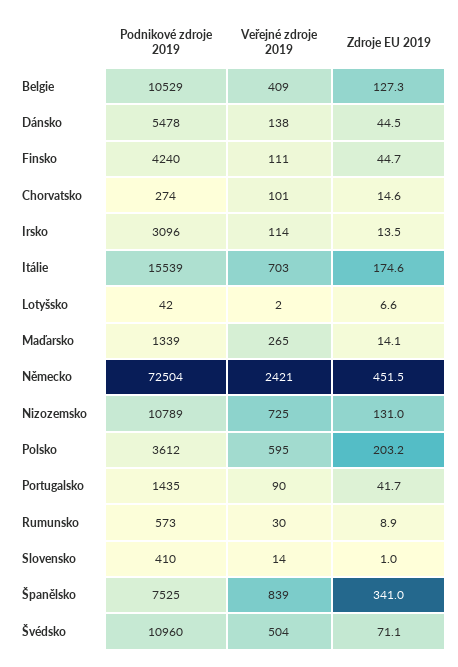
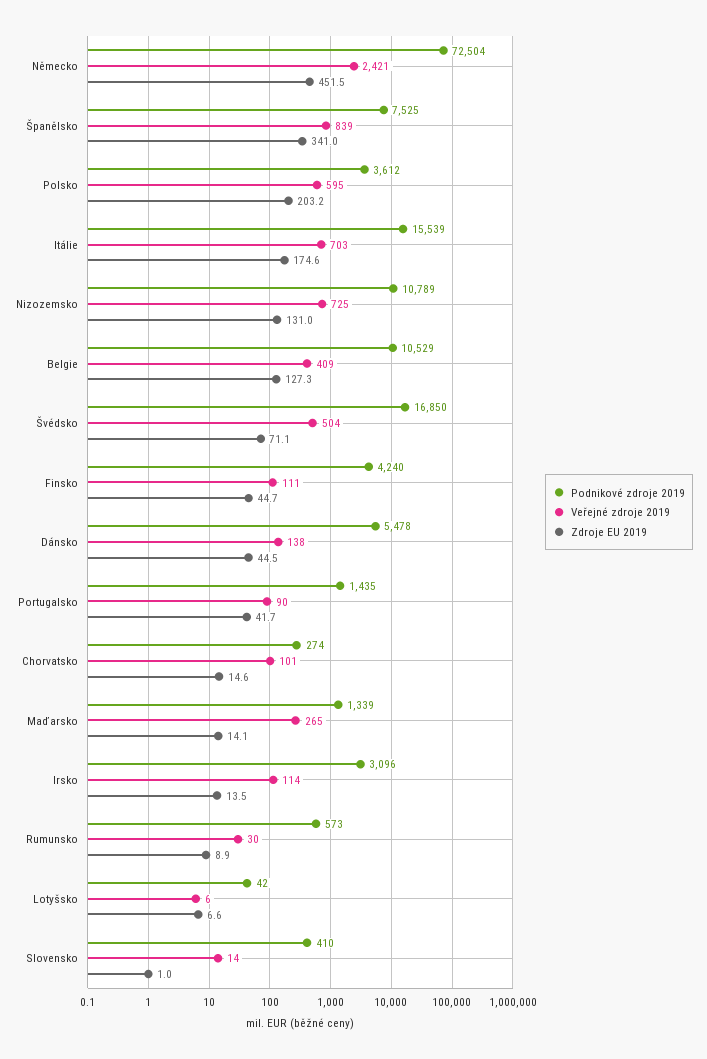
Veřejné zdroje 2019, Lotyšsko: 2 -> 6
Podnikové zdroje 2019, Švédsko: 10960 -> 16850

